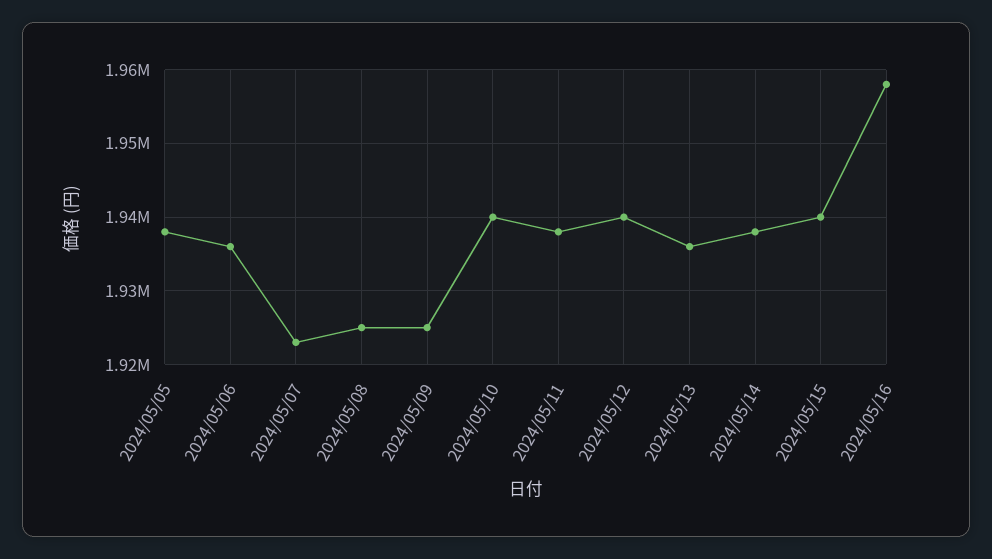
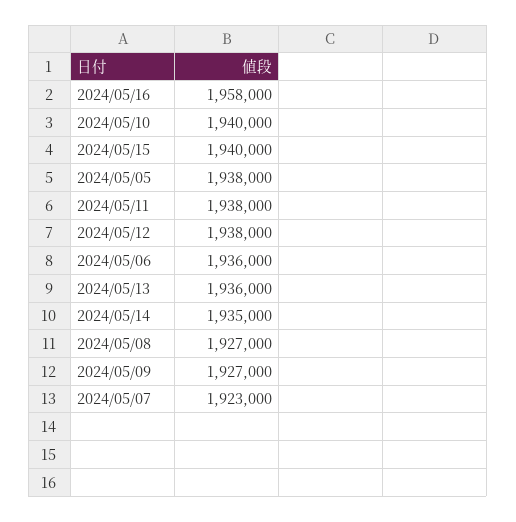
2024/05/08: 1925000 -> 1927000
2024/05/09: 1925000 -> 1927000
2024/05/12: 1940000 -> 1938000
2024/05/14: 1938000 -> 1935000

